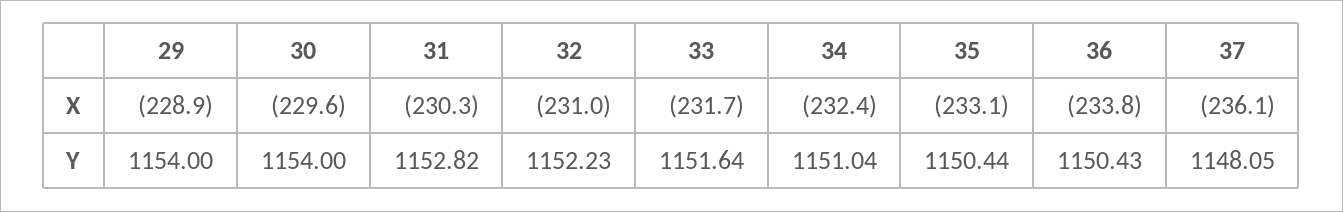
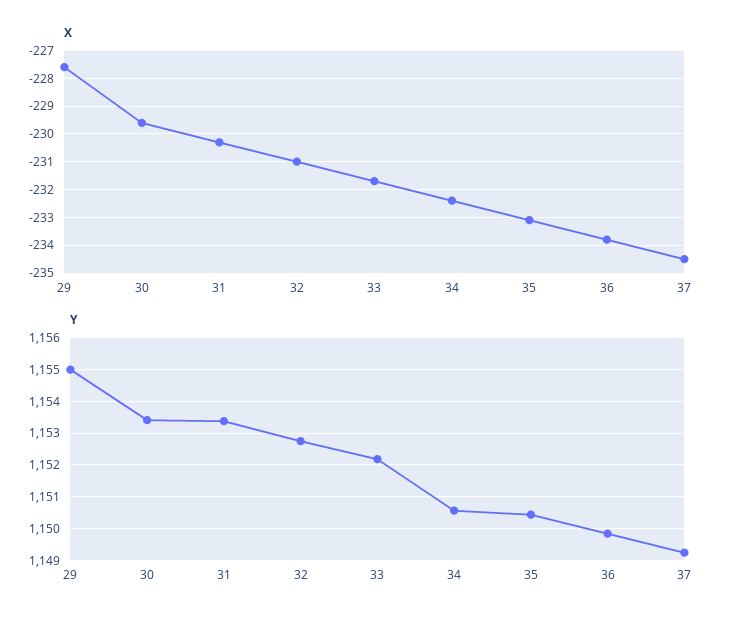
X, 29: -228.9 -> -227.5
X, 37: -236.1 -> -234.5
Y, 29: 1154 -> 1155
Y, 30: 1154 -> 1153.4
Y, 31: 1152.82 -> 1153.4
Y, 32: 1152.23 -> 1152.8
Y, 33: 1151.64 -> 1152.2
Y, 34: 1151.04 -> 1150.6
Y, 36: 1150.43 -> 1149.8
Y, 37: 1148.05 -> 1149.2

